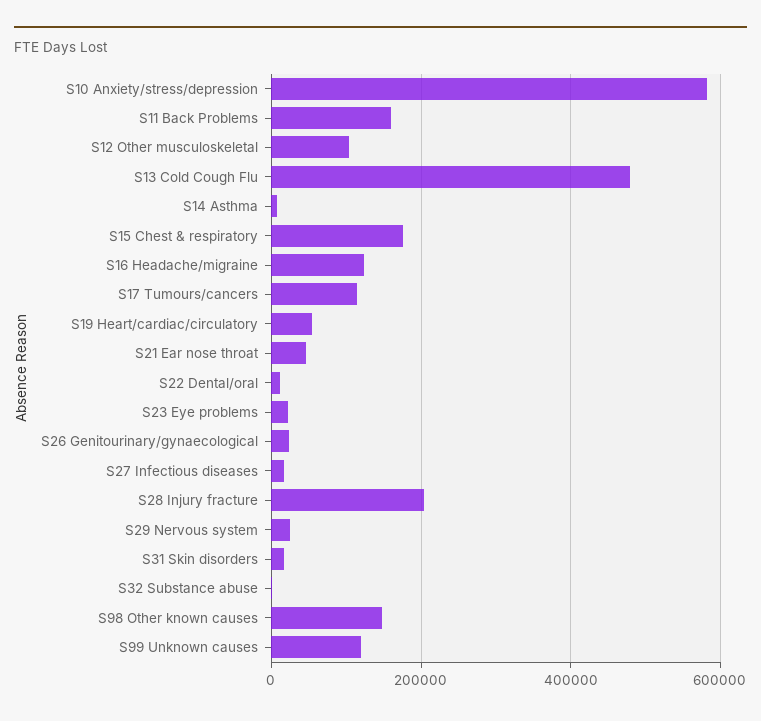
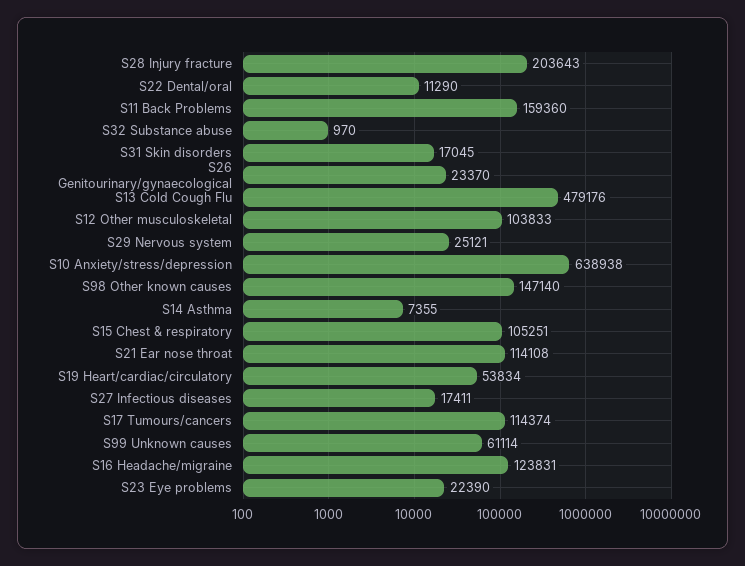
S10 Anxiety/stress/depression: 580000 -> 638938
S15 Chest & respiratory: 180000 -> 105251
S21 Ear nose throat: 40000 -> 114108
S99 Unknown causes: 120000 -> 61114

